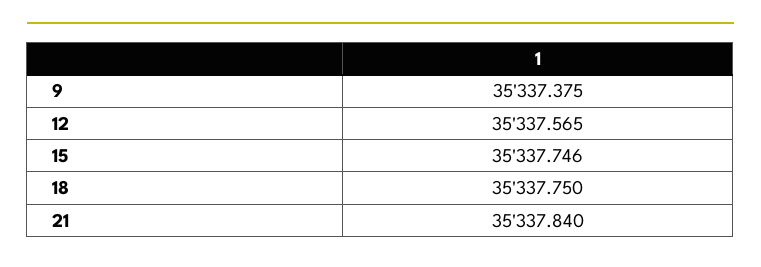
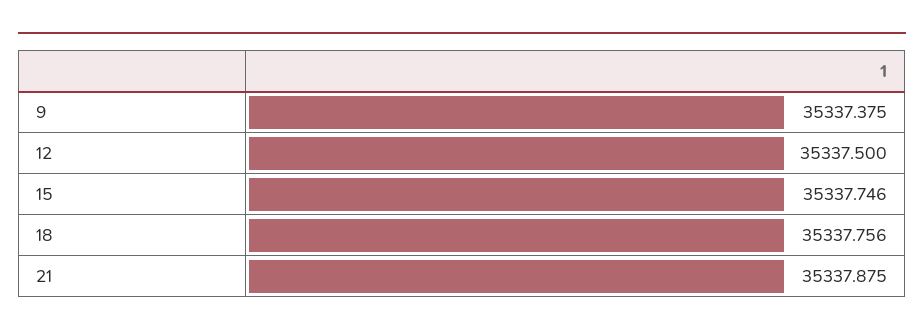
12: 35337.565 -> 35337.5
18: 35337.75 -> 35337.756
21: 35337.84 -> 35337.875

